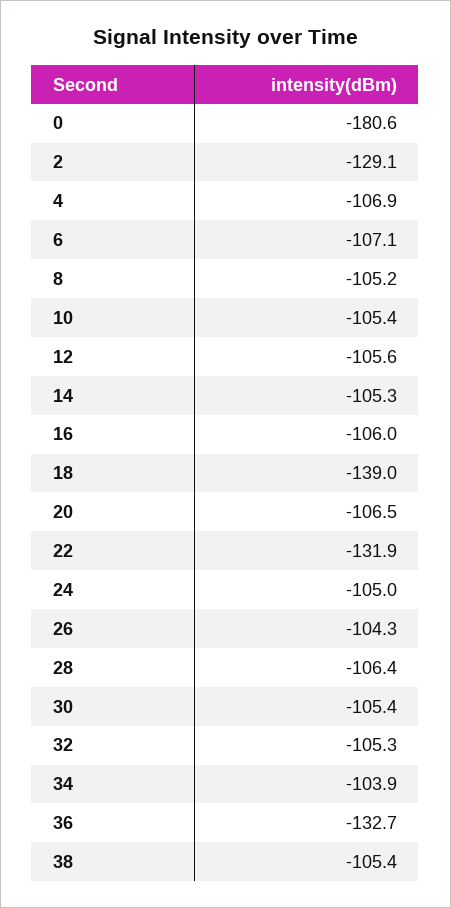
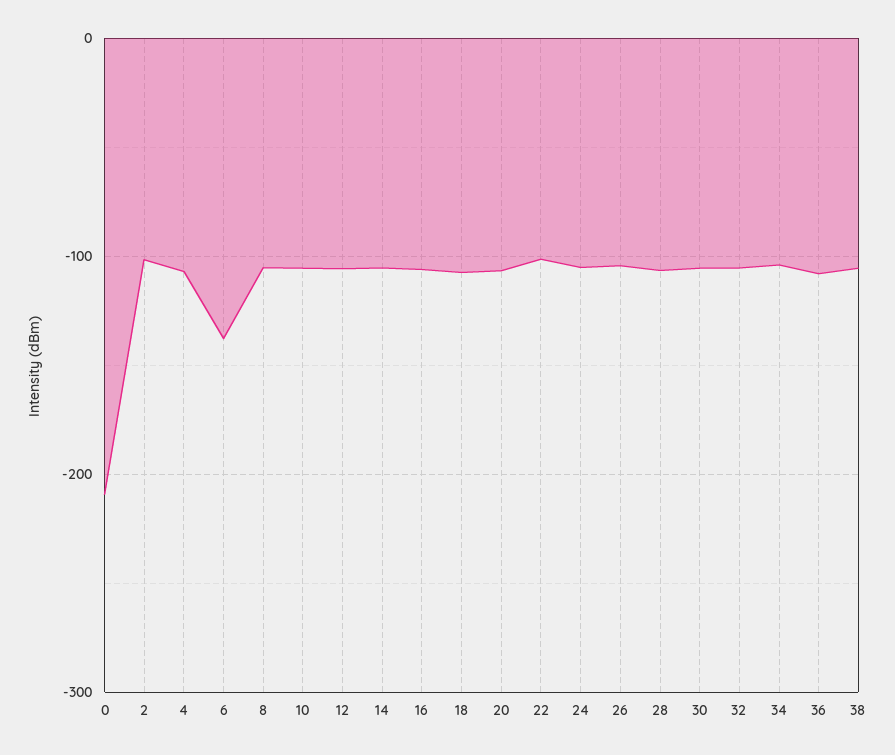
0: -180.6 -> -210
2: -129.1 -> -100
6: -107.1 -> -140
18: -139 -> -110
22: -131.9 -> -100
36: -132.7 -> -110

